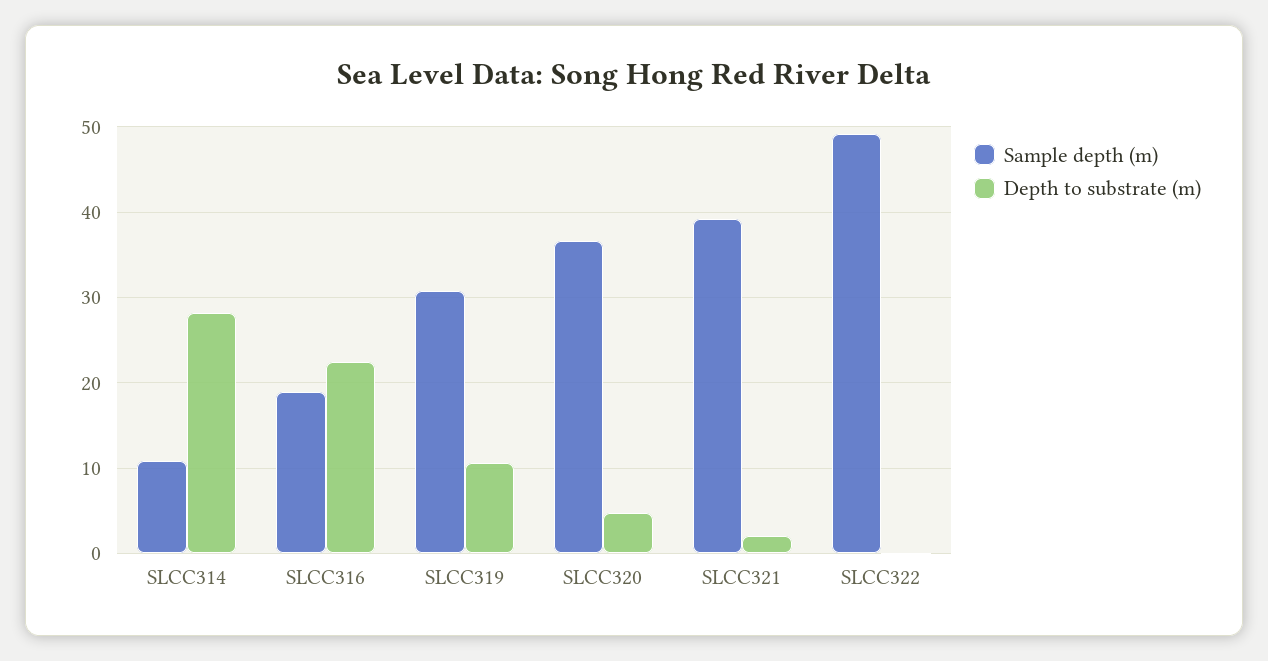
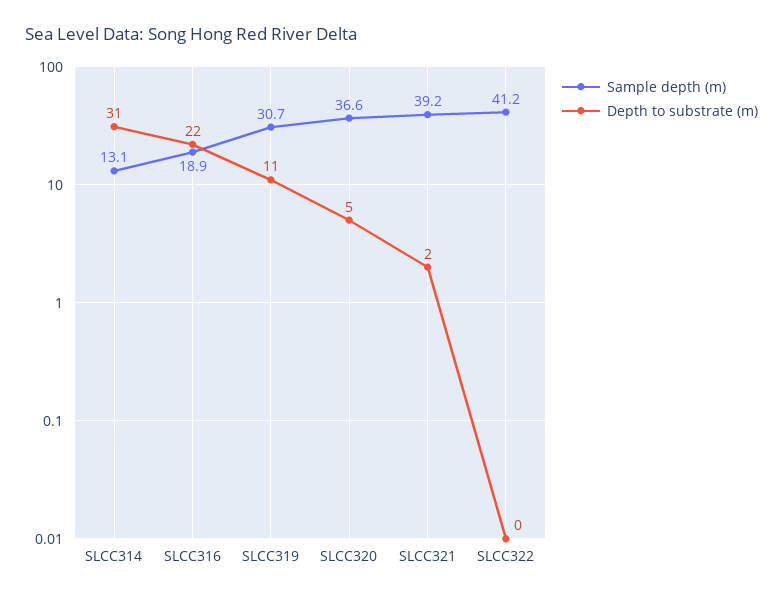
Sample depth (m), SLCC314: 11 -> 13.1
Depth to substrate (m), SLCC314: 28 -> 31
Sample depth (m), SLCC322: 49 -> 41.2

